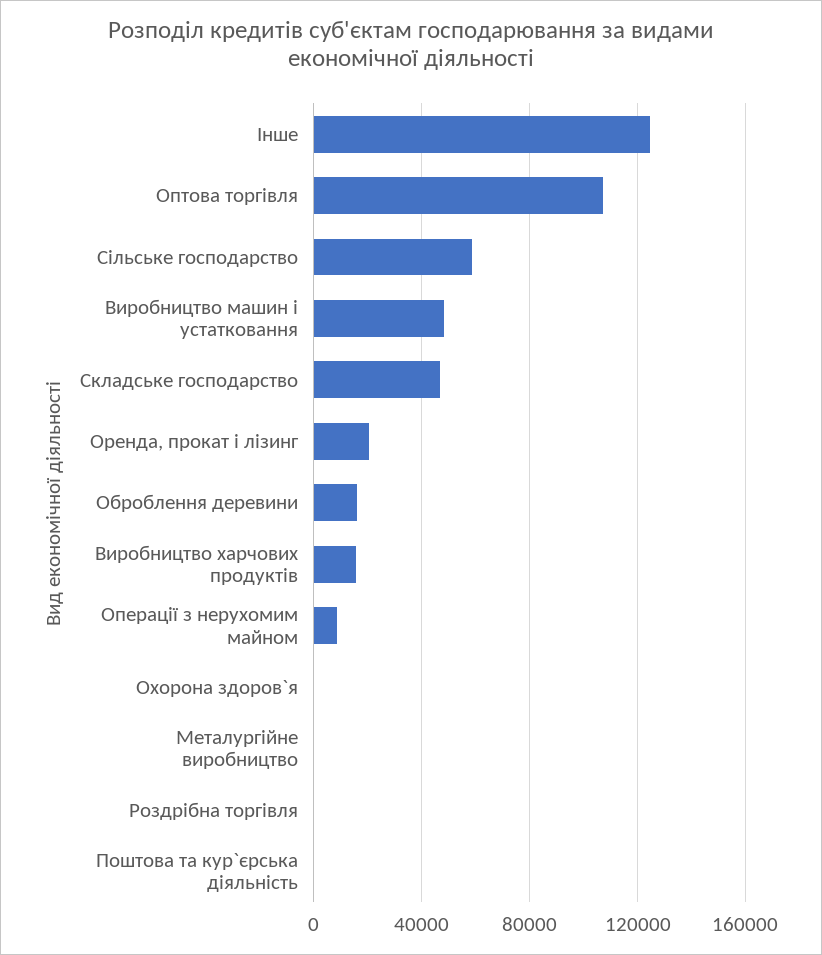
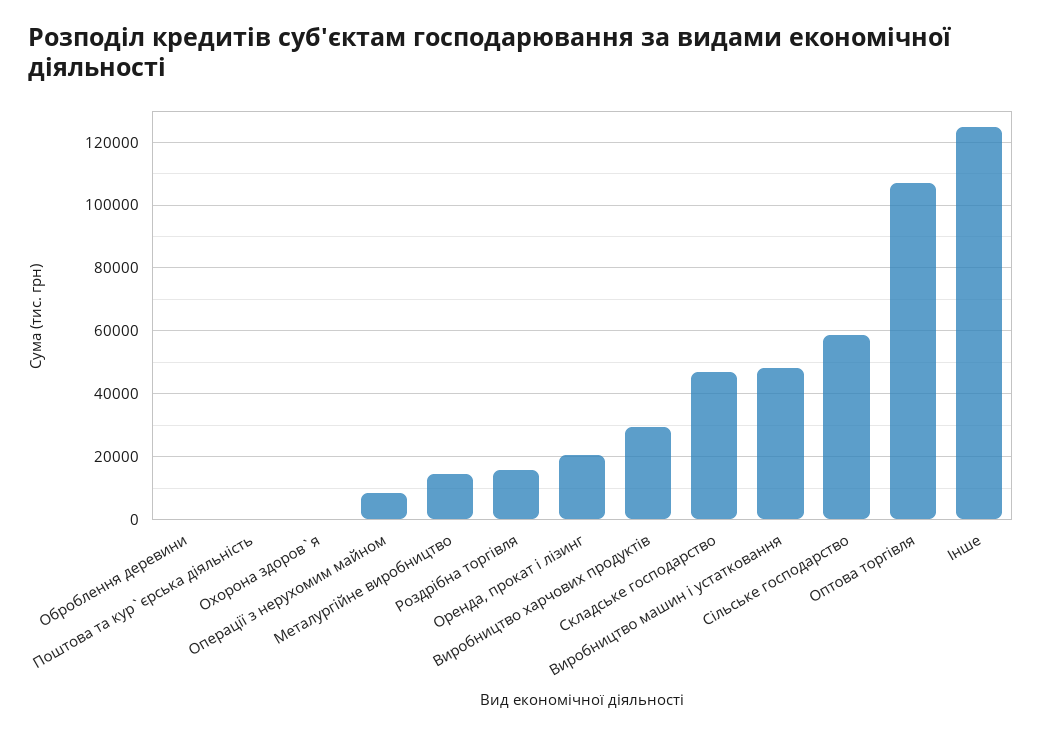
Оброблення деревини: 15000 -> 0
Виробництво харчових продуктів: 15000 -> 30000
Металургійне виробництво: 0 -> 14000
Роздрібна торгівля: 0 -> 16000

